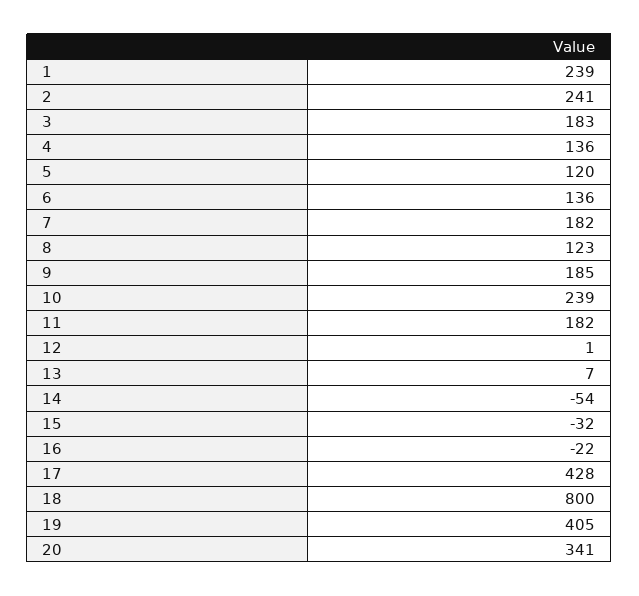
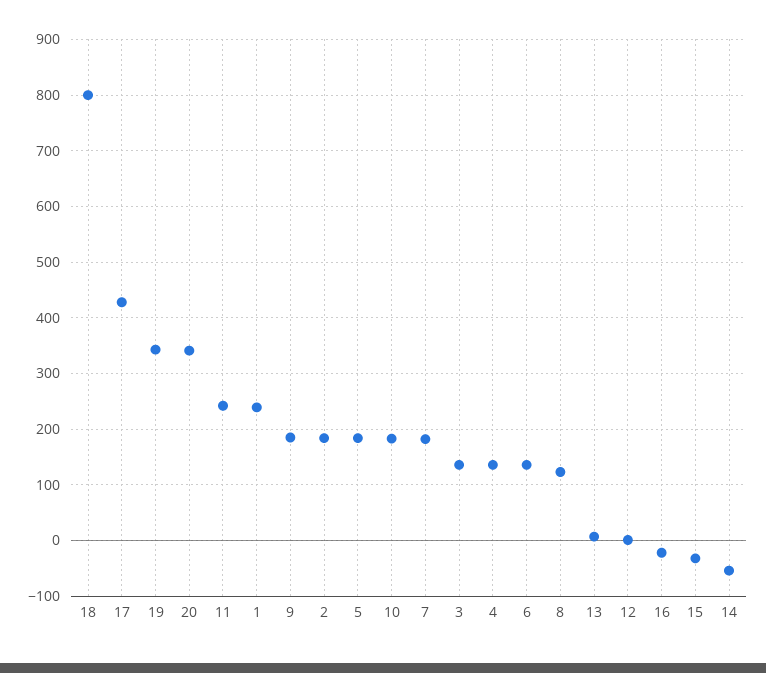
2: 241 -> 180
3: 183 -> 140
5: 120 -> 180
10: 239 -> 180
11: 182 -> 240
19: 405 -> 340

